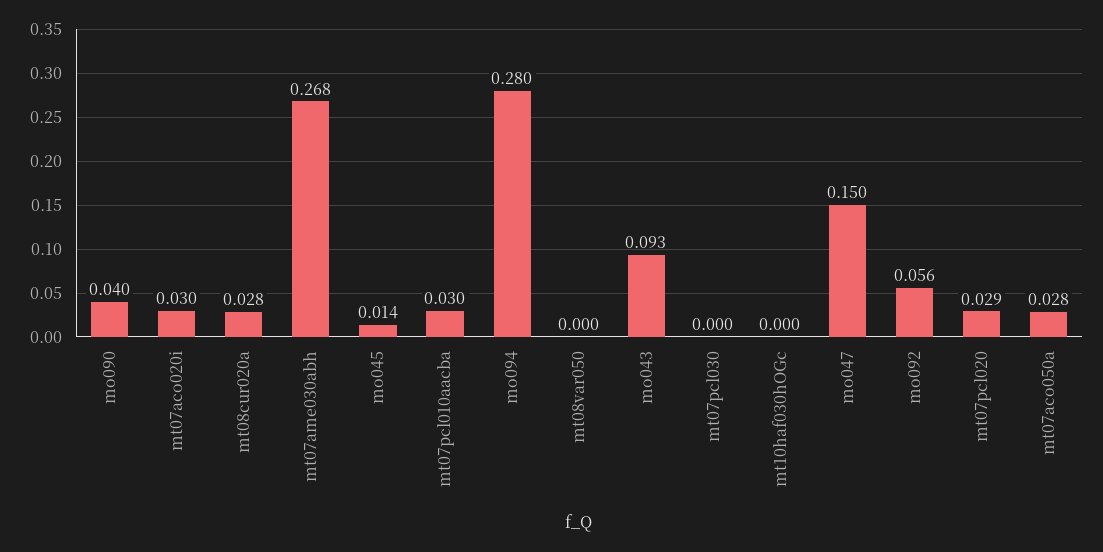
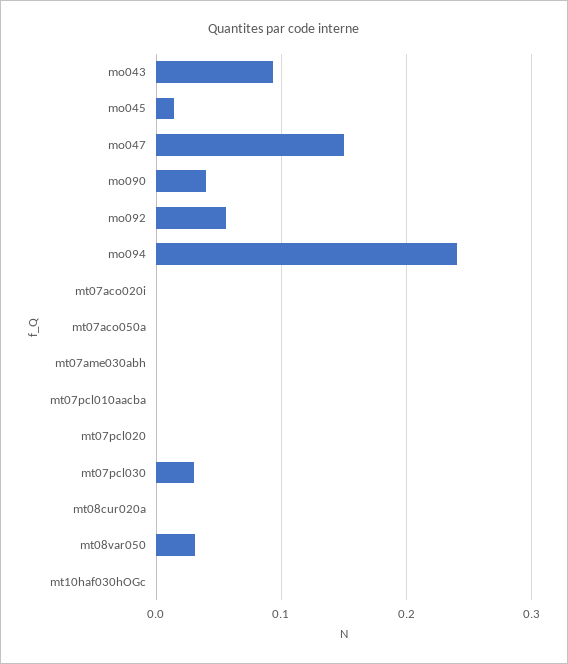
mt07aco020i: 0.03 -> 0
mt08cur020a: 0.028 -> 0
mt07ame030abh: 0.268 -> 0
mt07pcl010aacba: 0.03 -> 0
mo094: 0.28 -> 0.24
mt08var050: 0 -> 0.03
mt07pcl030: 0 -> 0.03
mt07pcl020: 0.029 -> 0
mt07aco050a: 0.028 -> 0

